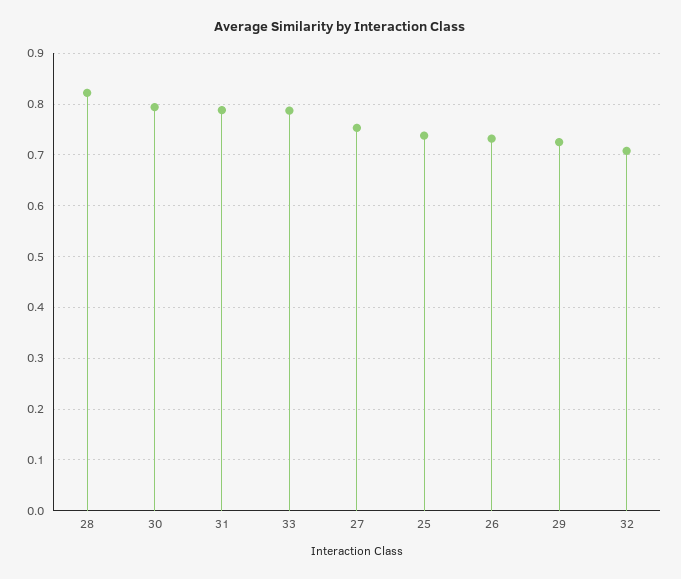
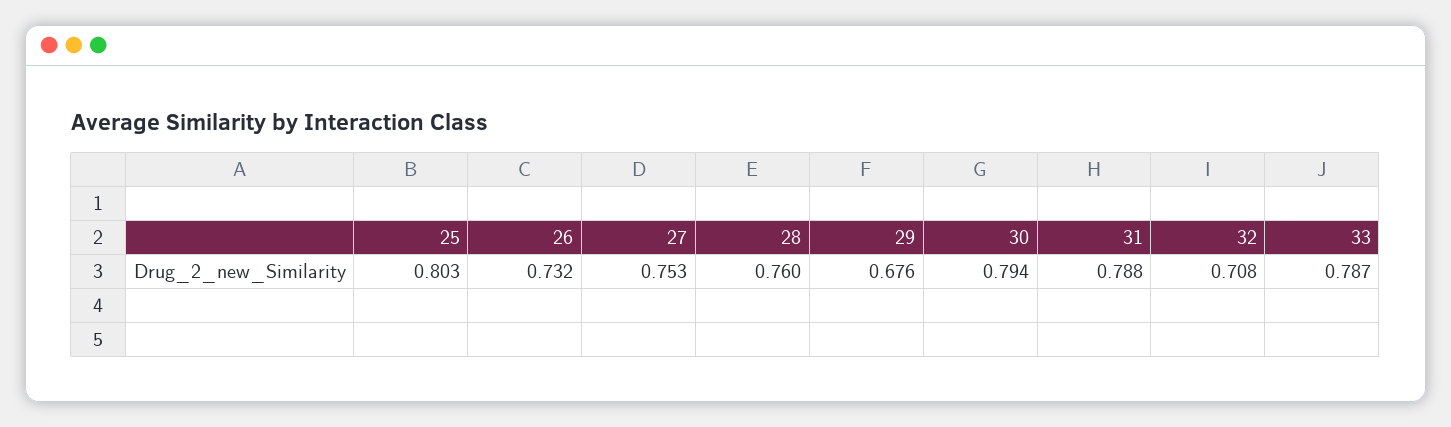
28: 0.82 -> 0.76
25: 0.74 -> 0.803
29: 0.72 -> 0.676

